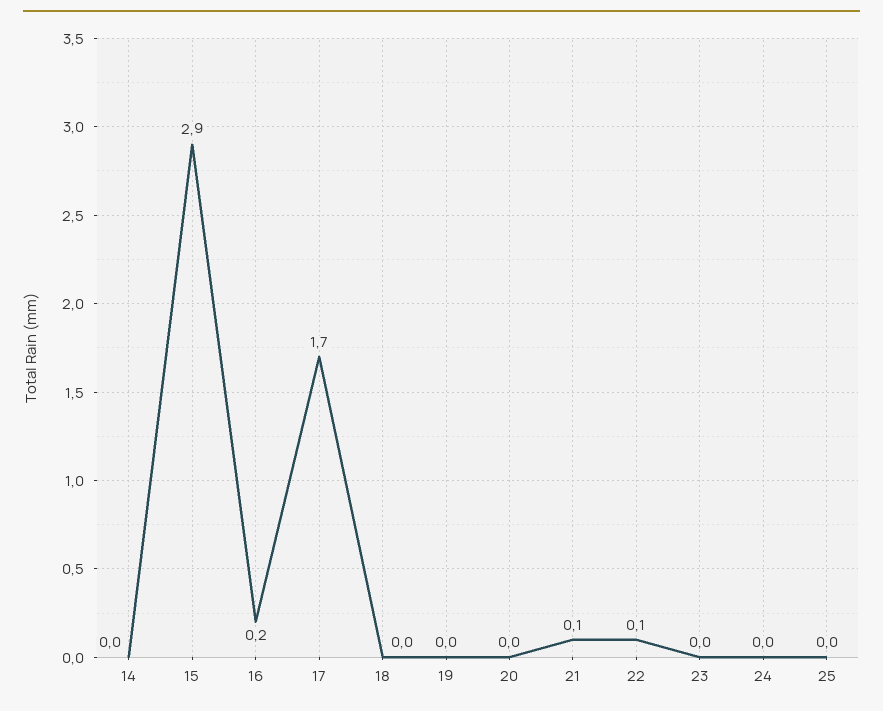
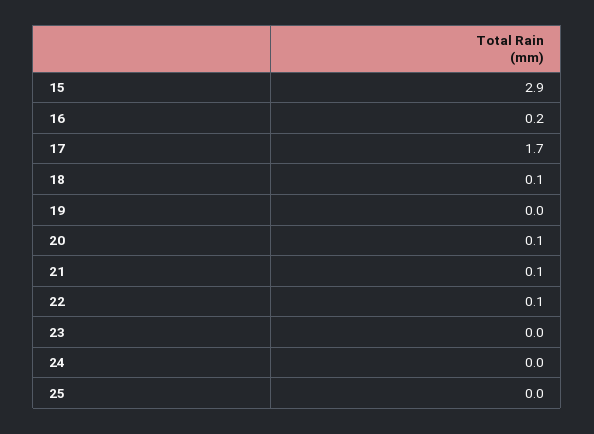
14: 0 -> none
18: 0 -> 0.1
20: 0 -> 0.1

